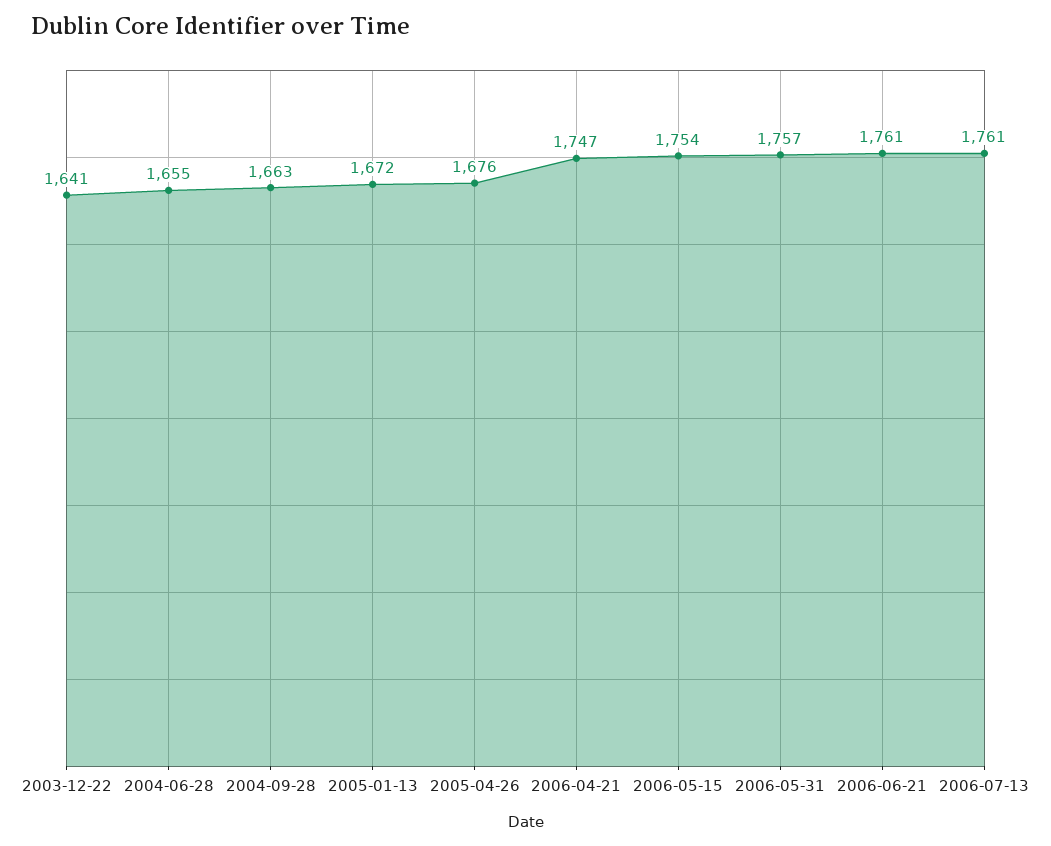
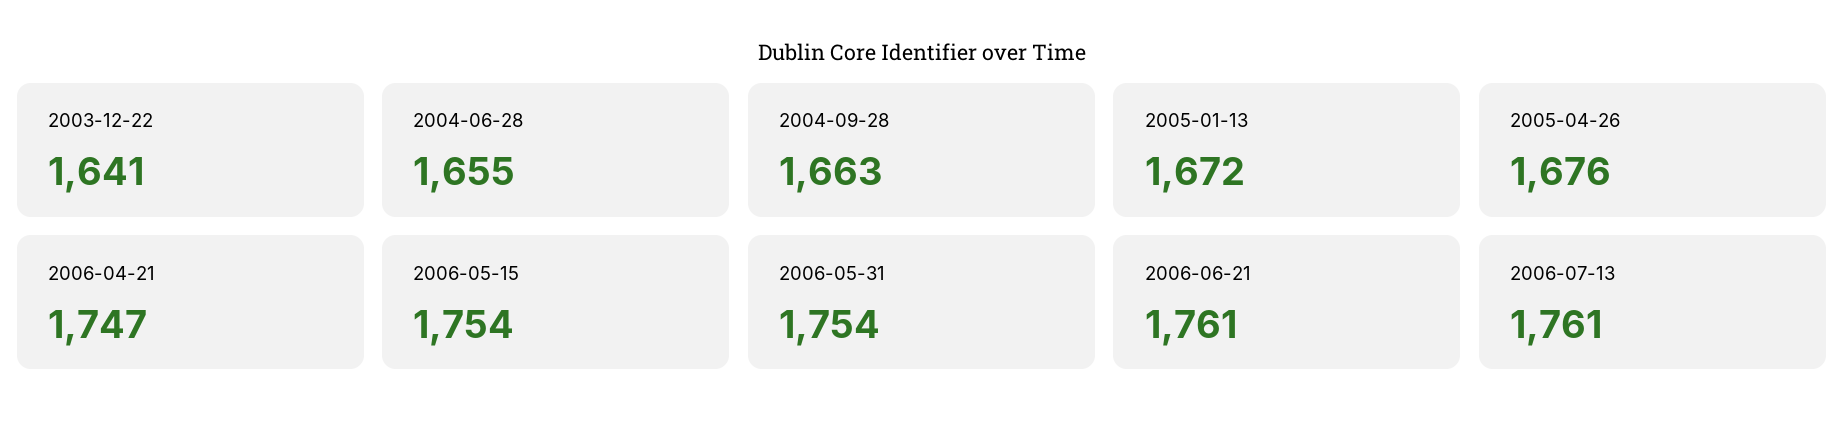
2006-05-31: 1757 -> 1754

